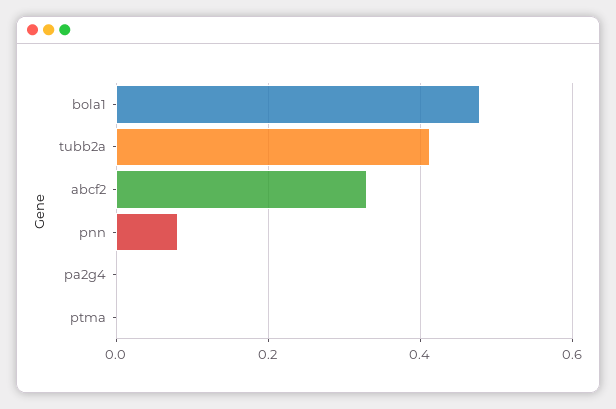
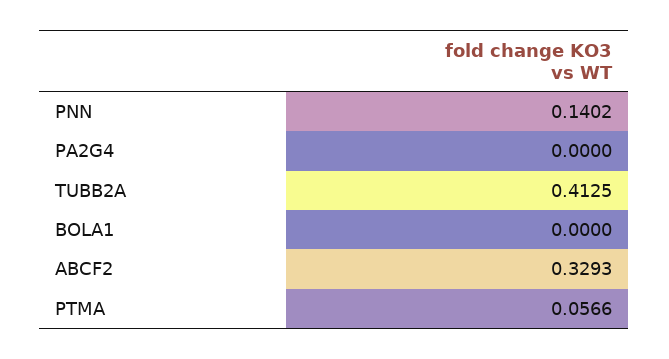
bola1: 0.48 -> 0
pnn: 0.08 -> 0.1402
ptma: 0 -> 0.0566

